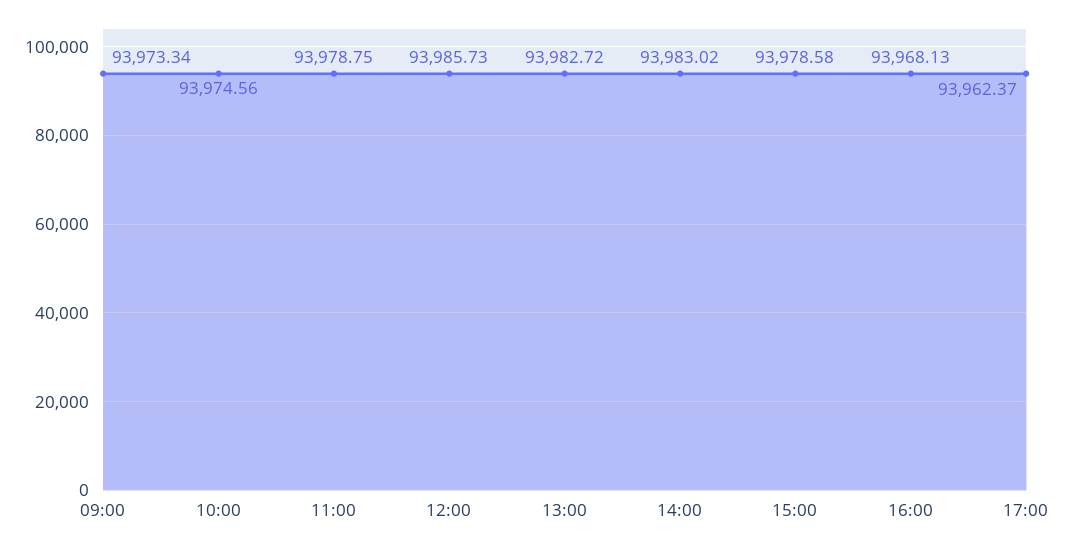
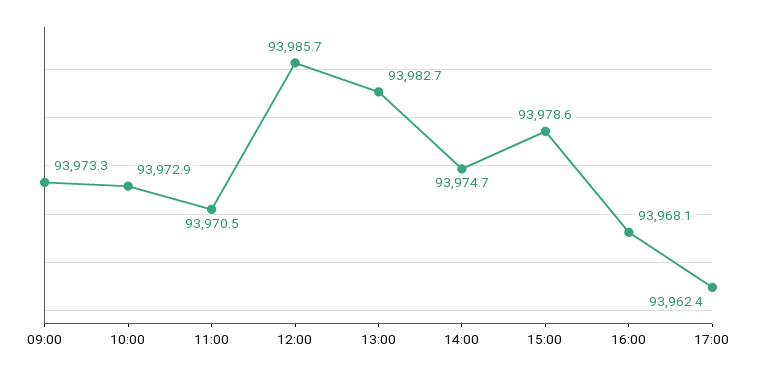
10:00: 93974.56 -> 93972.9
11:00: 93978.75 -> 93970.5
14:00: 93983.02 -> 93974.7

